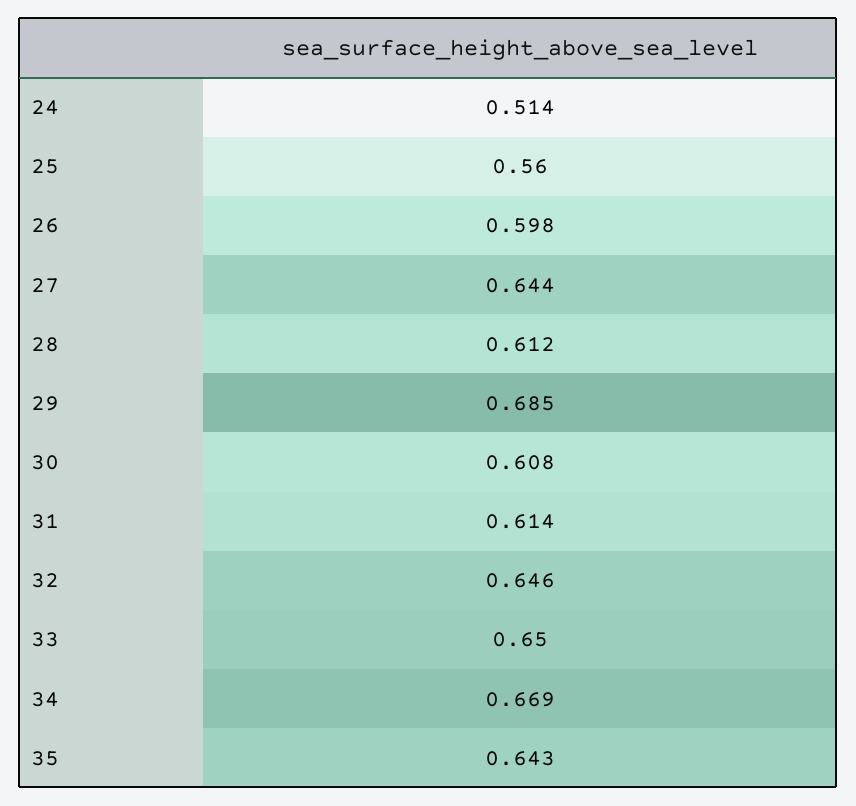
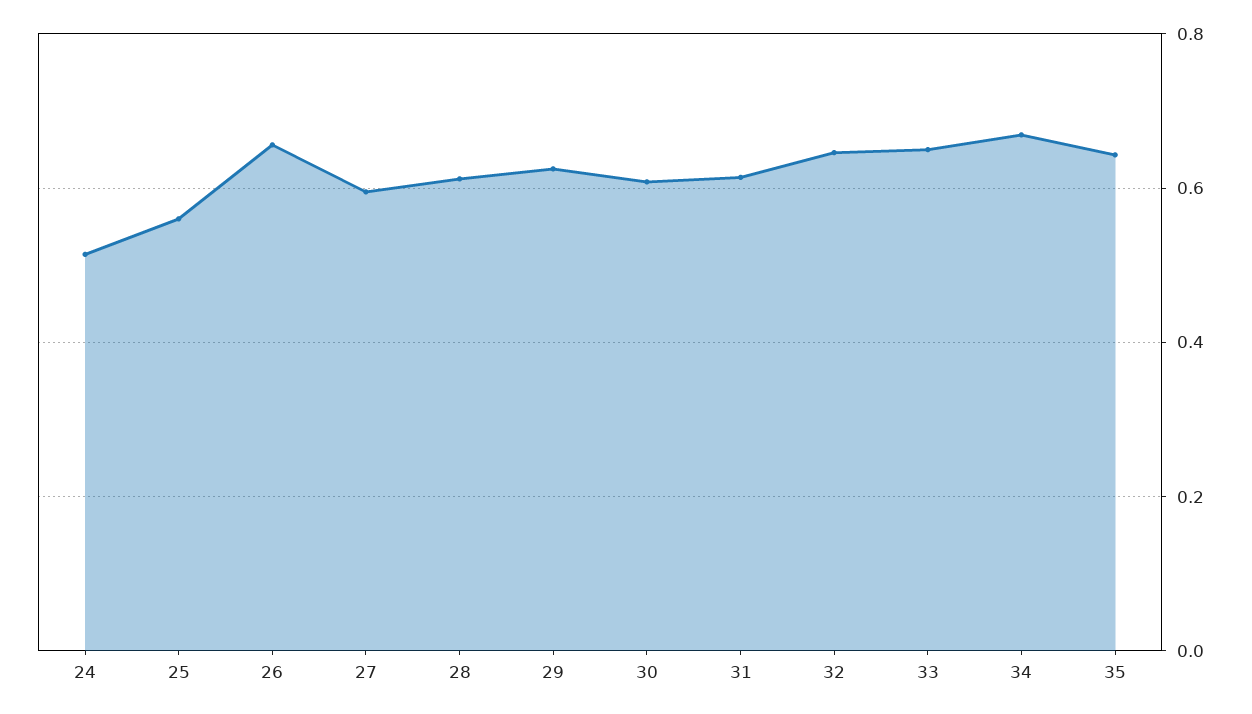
26: 0.598 -> 0.66
27: 0.644 -> 0.6
29: 0.685 -> 0.62

